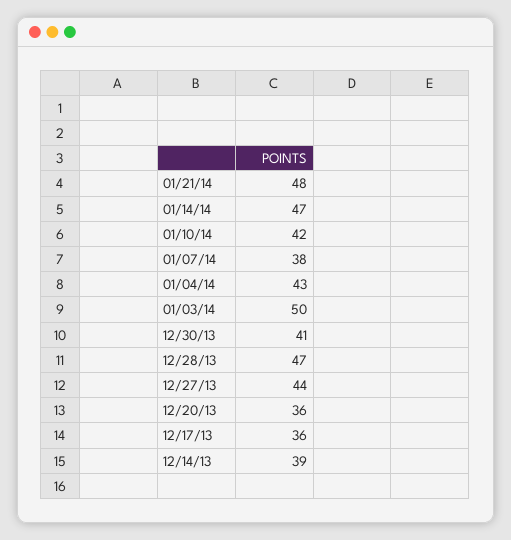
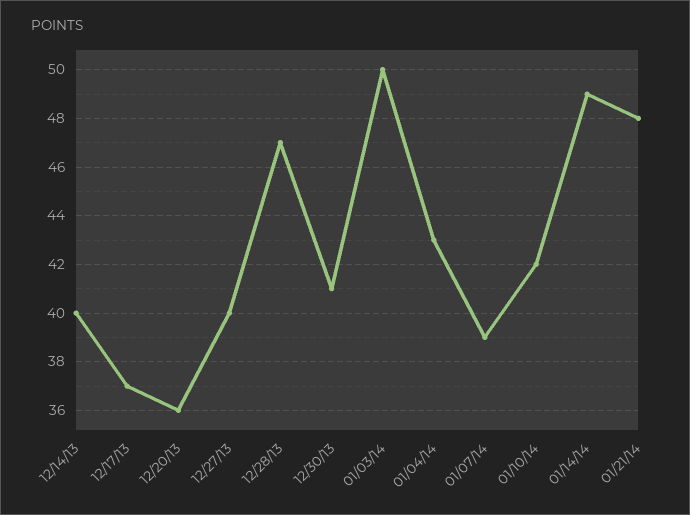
01/14/14: 47 -> 49
01/07/14: 38 -> 39
12/27/13: 44 -> 40
12/17/13: 36 -> 37
12/14/13: 39 -> 40

